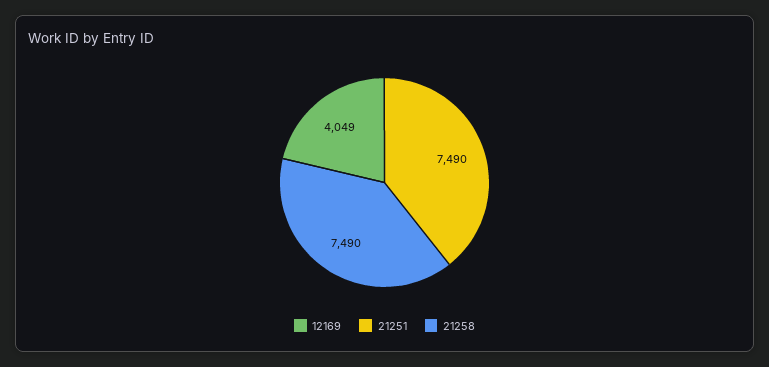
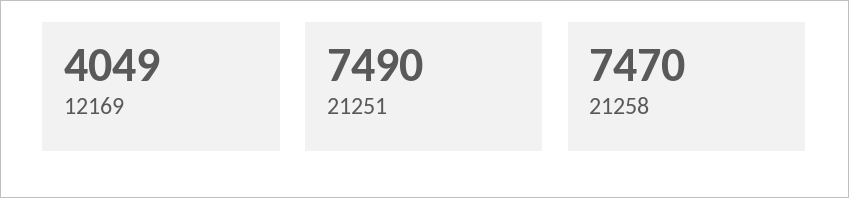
21258: 7490 -> 7470

